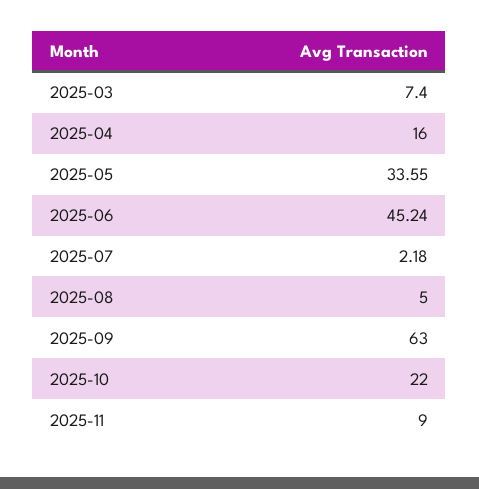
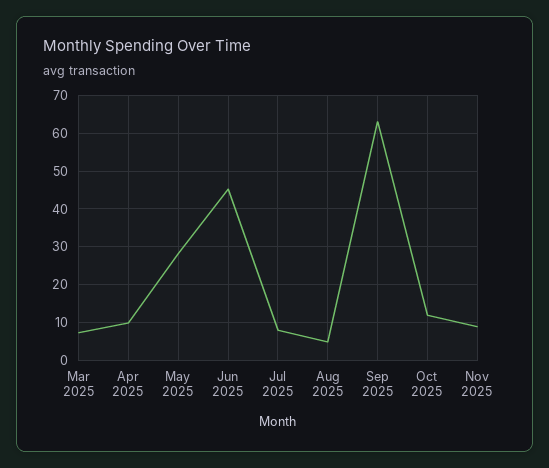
2025-04: 16 -> 10
2025-05: 33.55 -> 28
2025-07: 2.18 -> 8
2025-10: 22 -> 12

